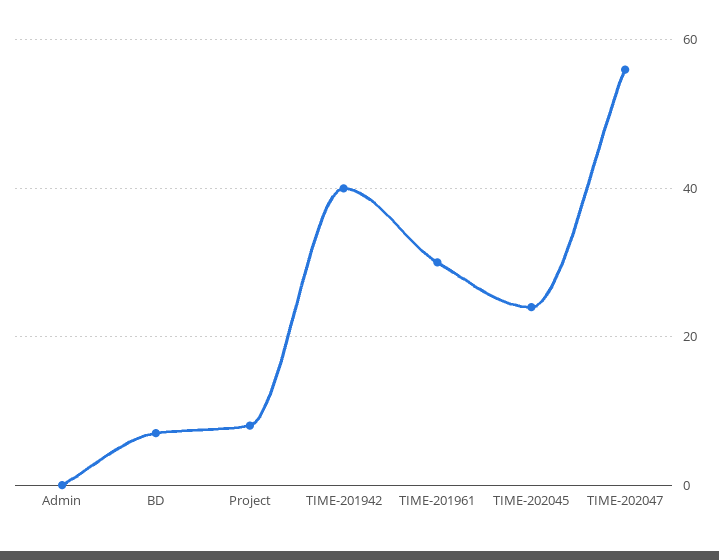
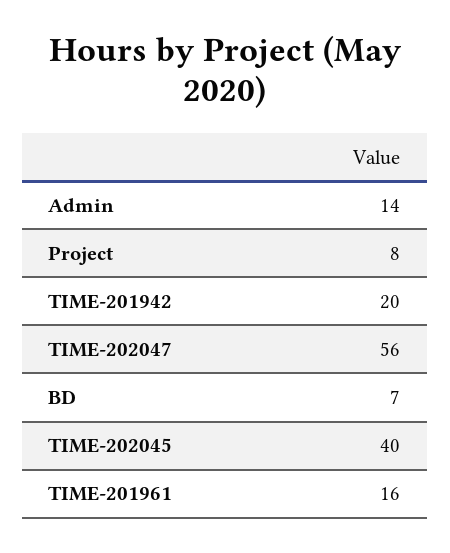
Admin: 0 -> 14
TIME-201942: 40 -> 20
TIME-201961: 30 -> 16
TIME-202045: 25 -> 40

